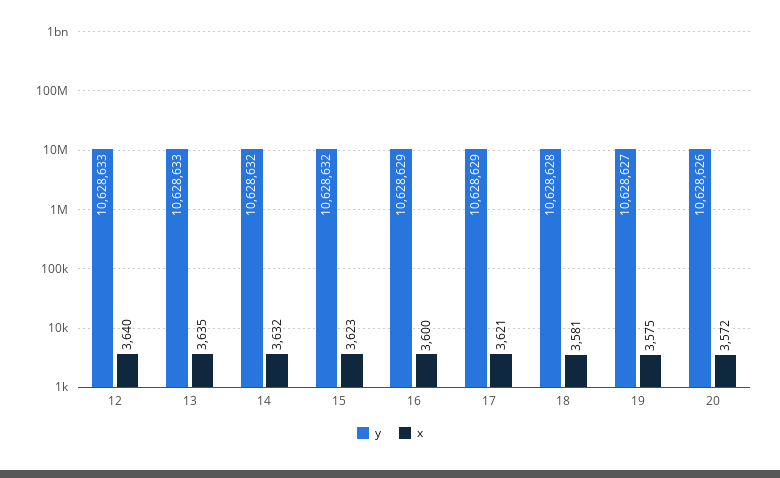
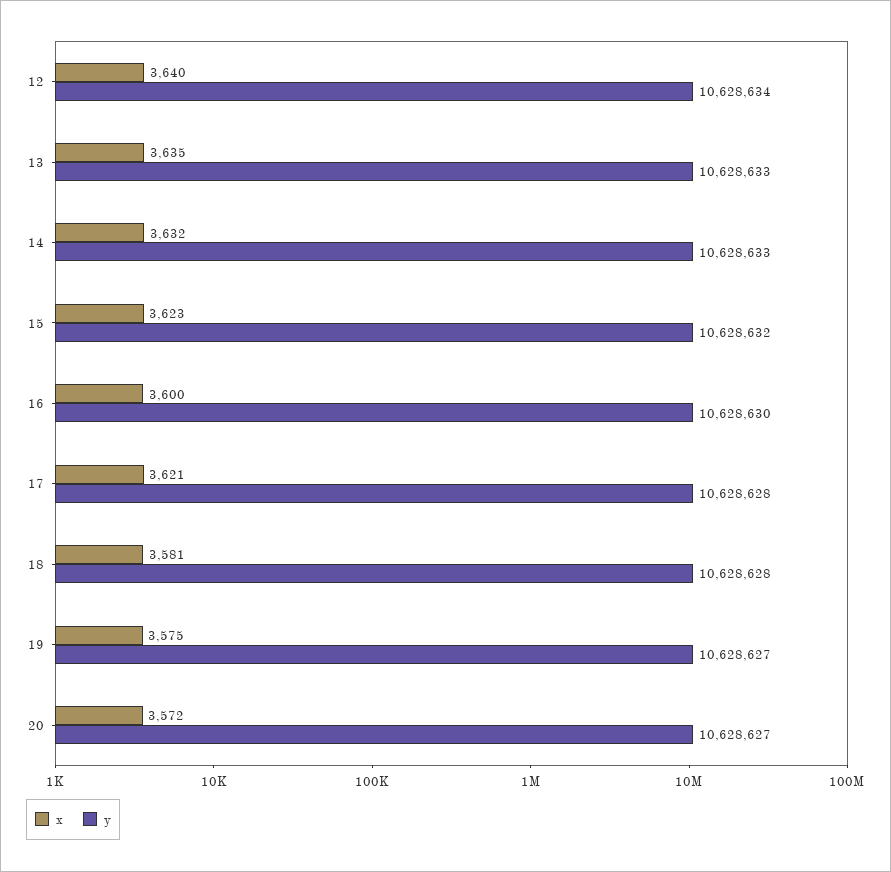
y, 12: 10628633 -> 10628634
y, 14: 10628632 -> 10628633
y, 16: 10628629 -> 10628630
y, 17: 10628629 -> 10628628
y, 20: 10628626 -> 10628627

